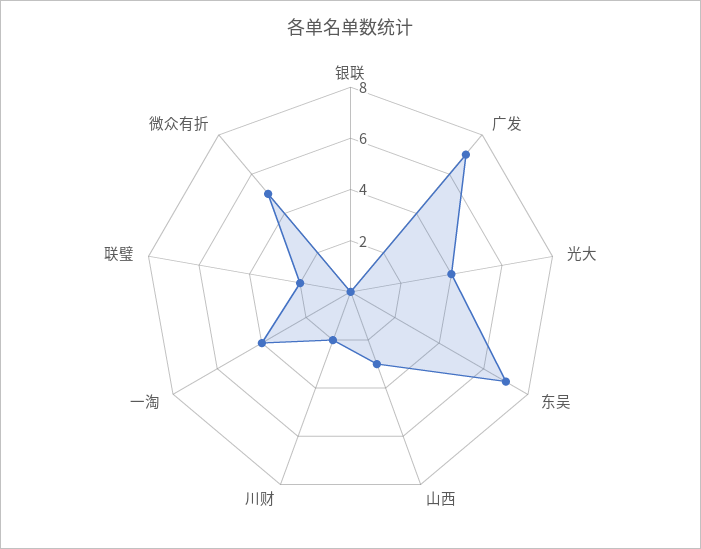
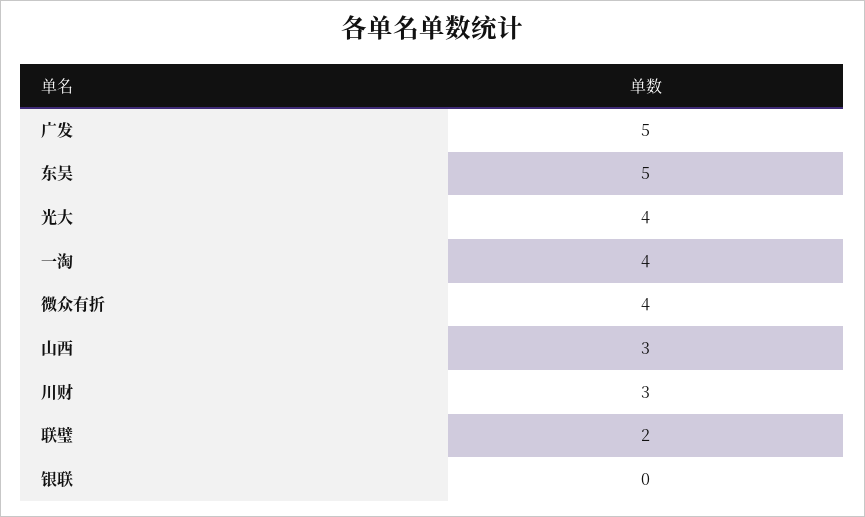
广发: 7 -> 5
东吴: 7 -> 5
川财: 2 -> 3
微众有折: 5 -> 4

